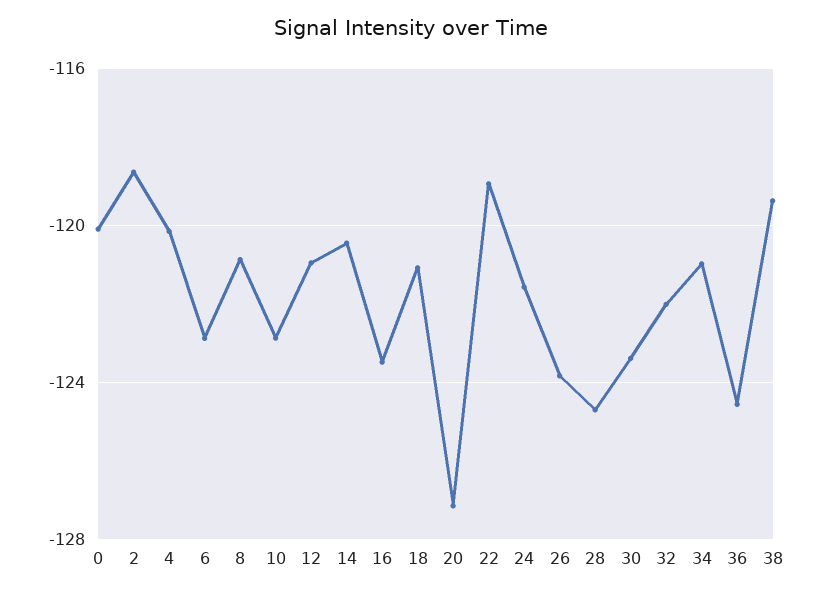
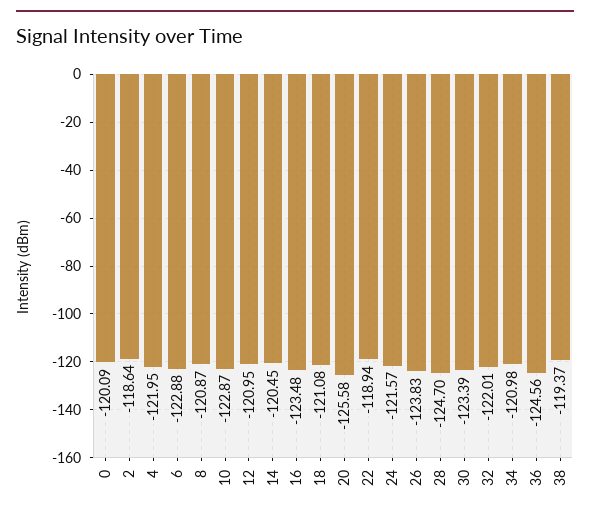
4: -120 -> -121.95
20: -127 -> -125.58

